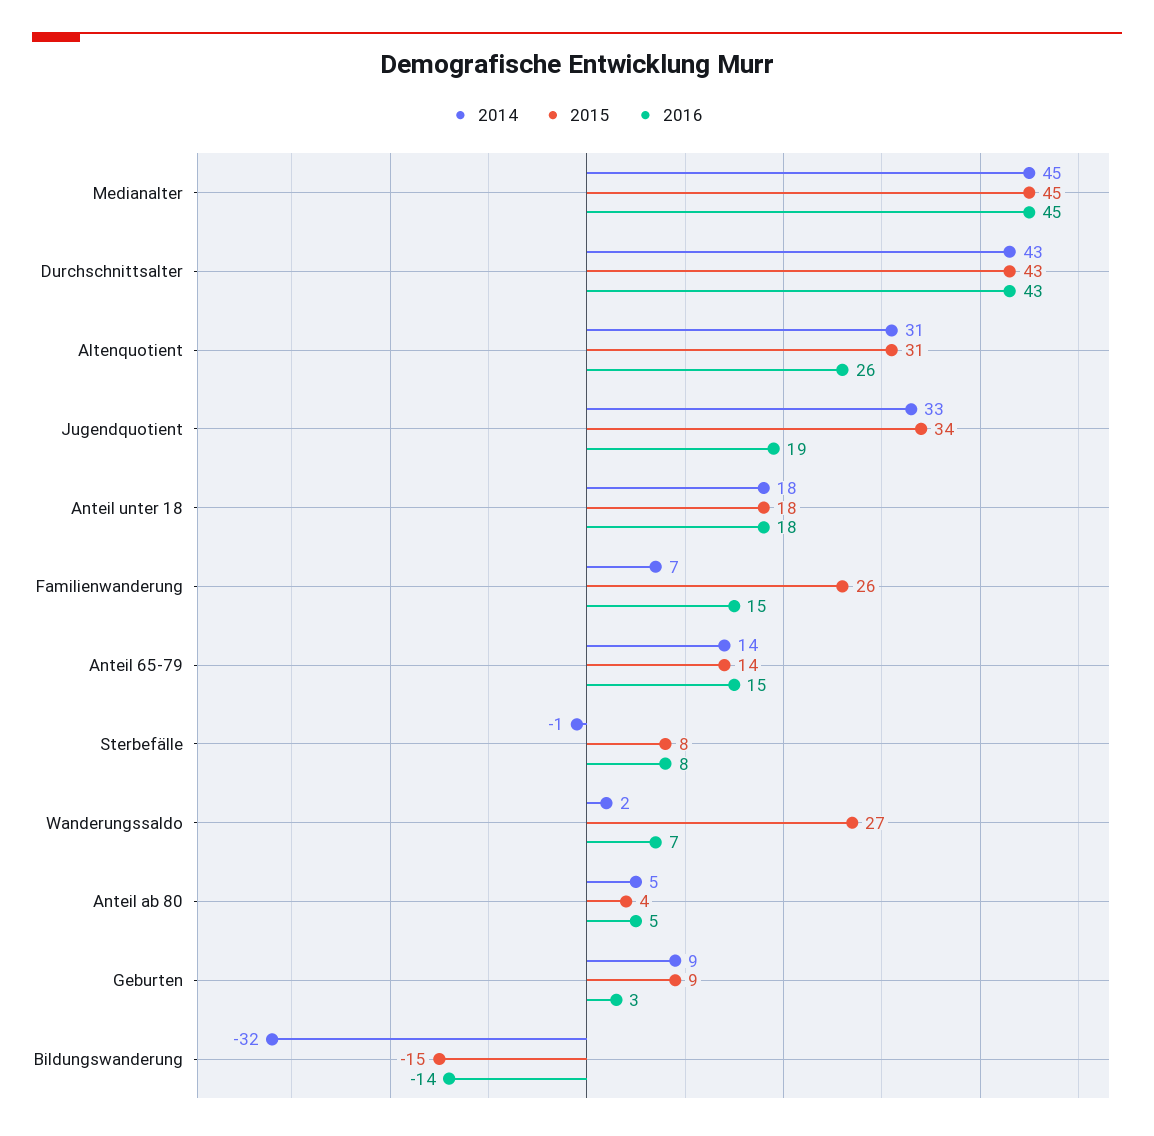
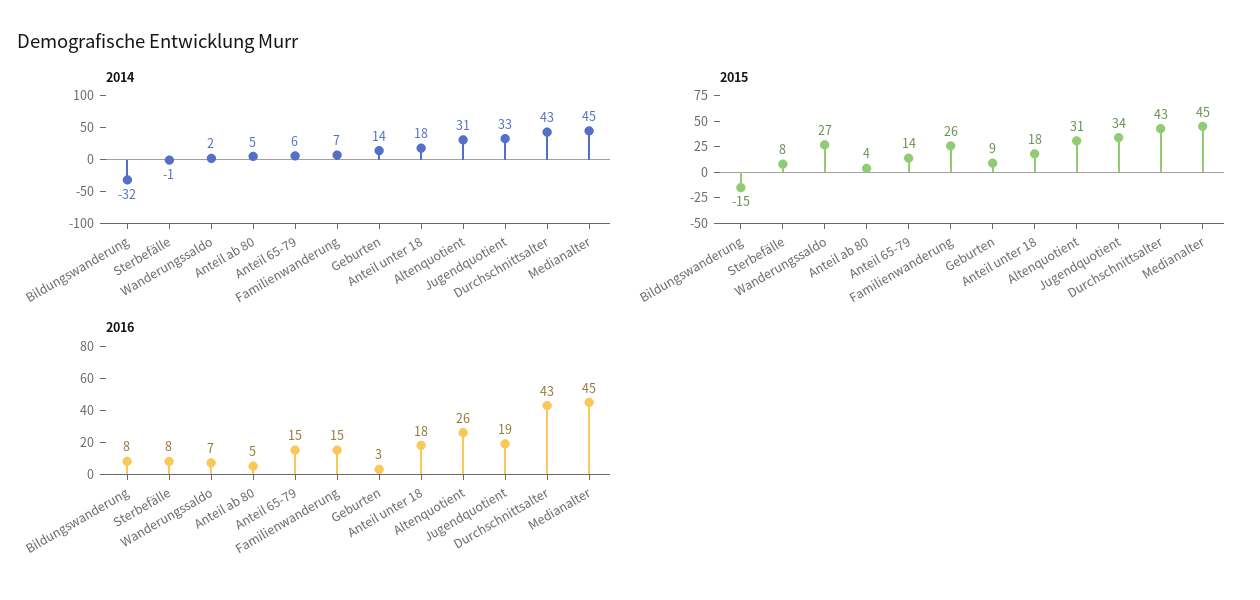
2014, Anteil 65-79: 14 -> 6
2014, Geburten: 9 -> 14
2016, Bildungswanderung: -14 -> 8

